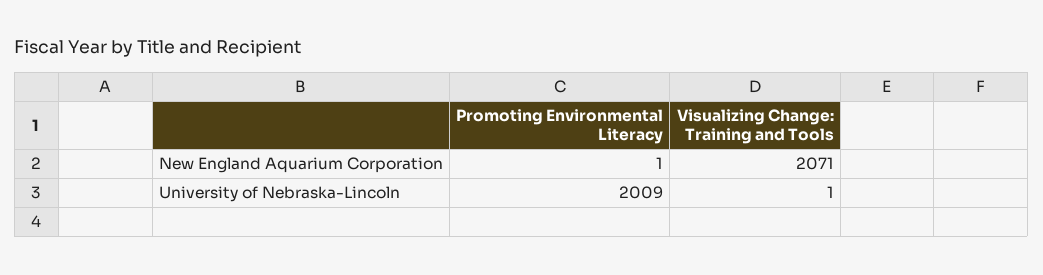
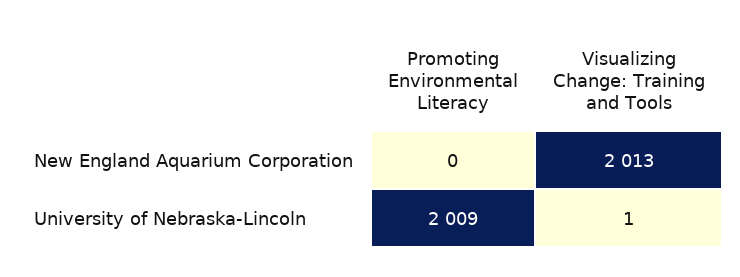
Promoting Environmental Literacy, New England Aquarium Corporation: 1 -> 0
Visualizing Change: Training and Tools, New England Aquarium Corporation: 2071 -> 2013

